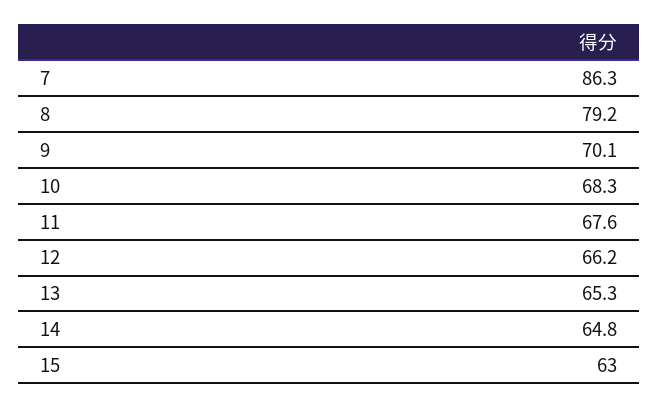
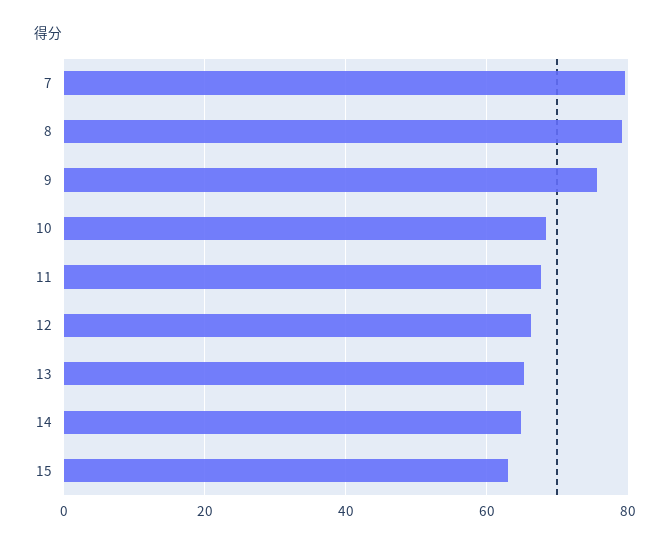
7: 86.3 -> 80
9: 70.1 -> 76

